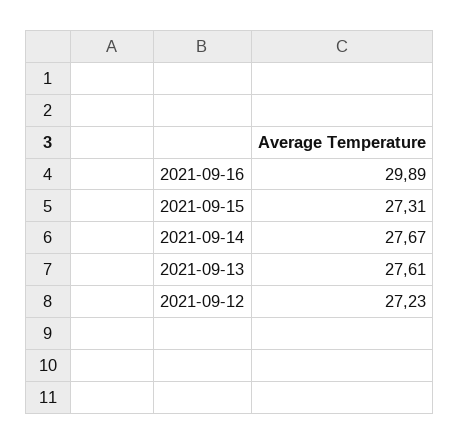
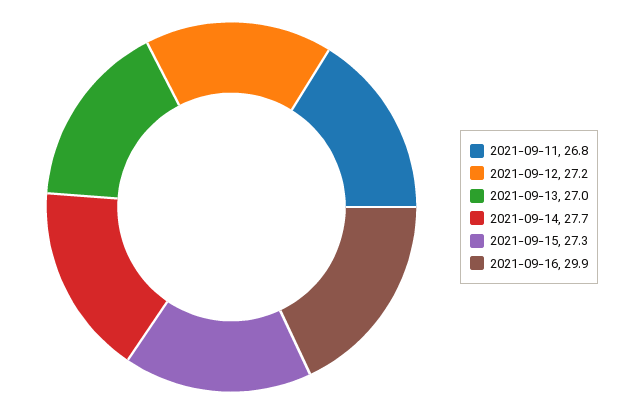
2021-09-13: 27.61 -> 27
2021-09-11: none -> 26.8

